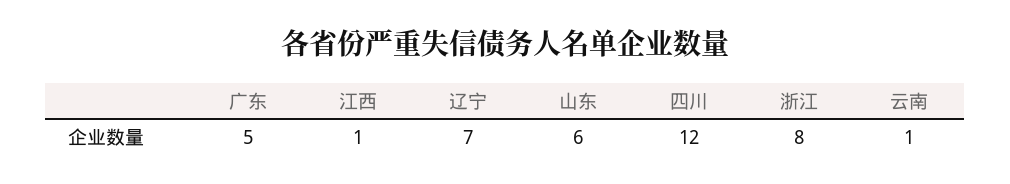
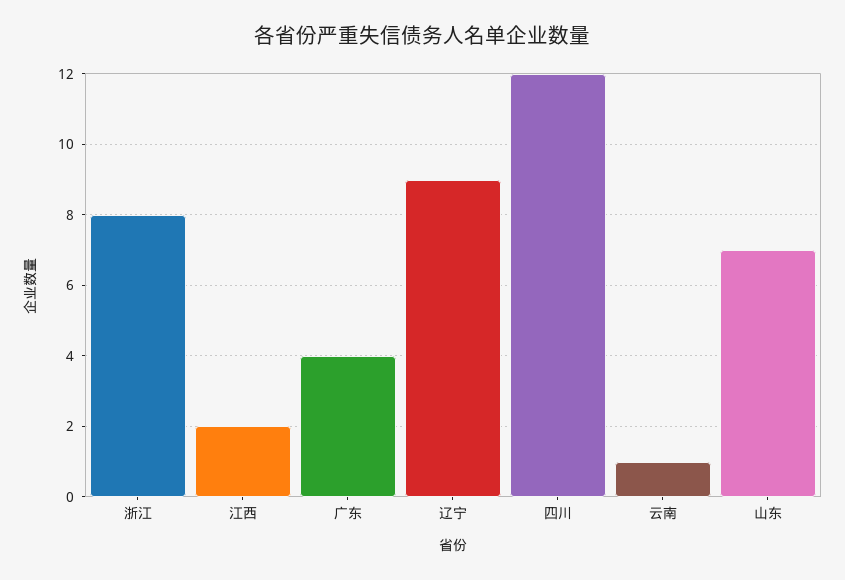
广东: 5 -> 4
江西: 1 -> 2
辽宁: 7 -> 9
山东: 6 -> 7

